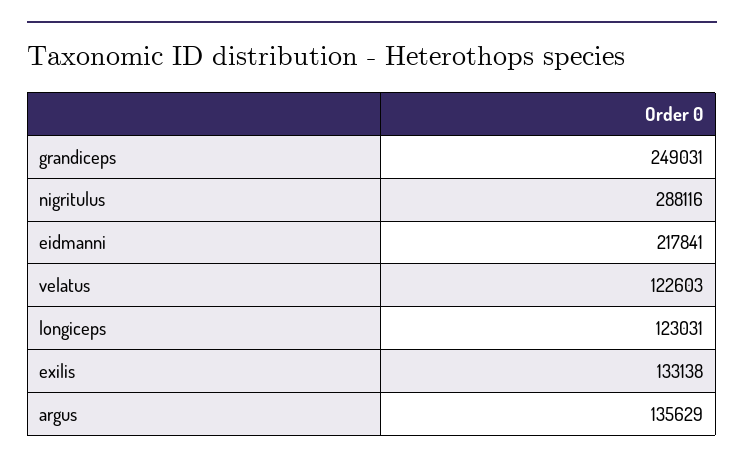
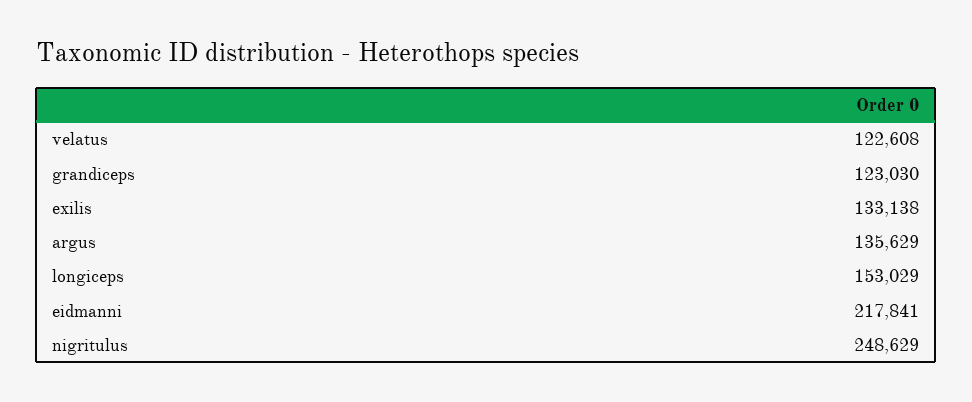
grandiceps: 249031 -> 123030
nigritulus: 288116 -> 248629
velatus: 122603 -> 122608
longiceps: 123031 -> 153029

